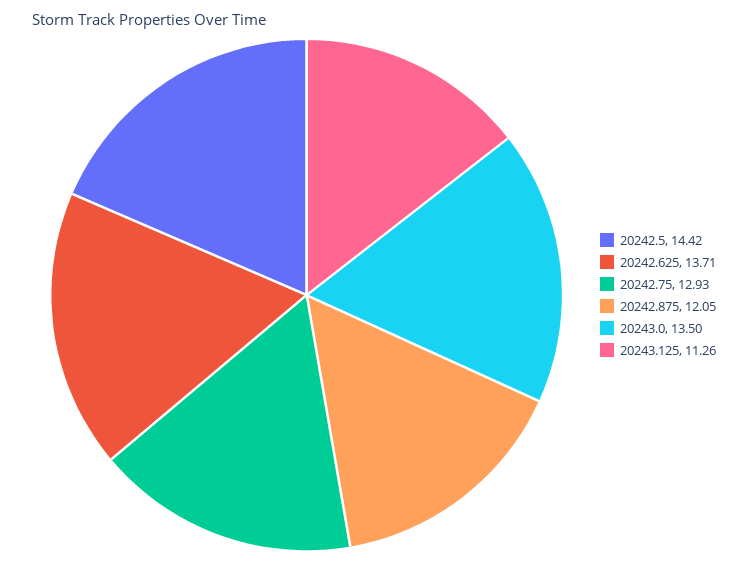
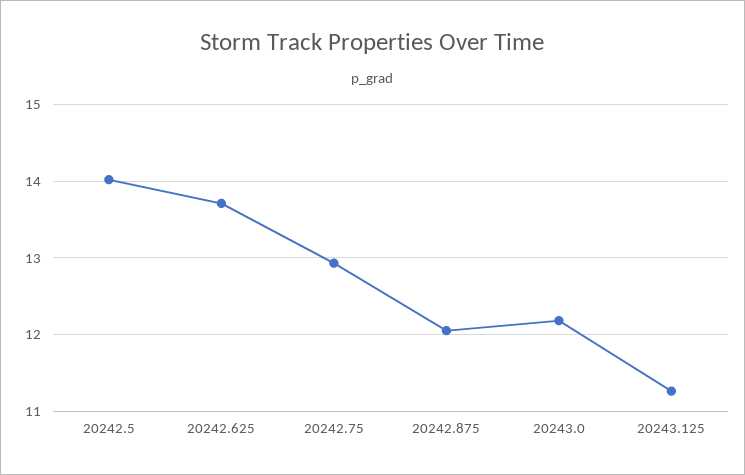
20242.5: 14.42 -> 14
20243.0: 13.5 -> 12.2

